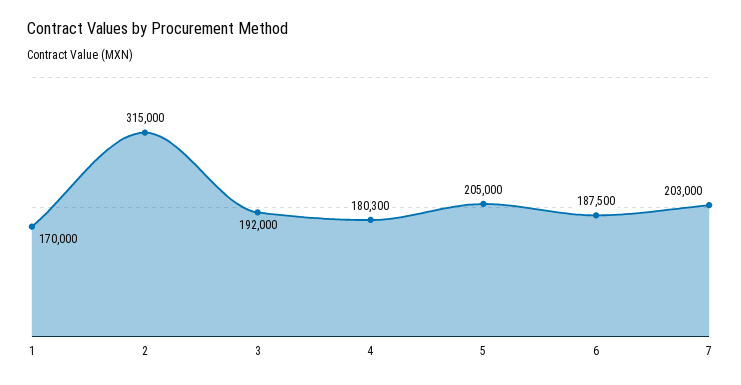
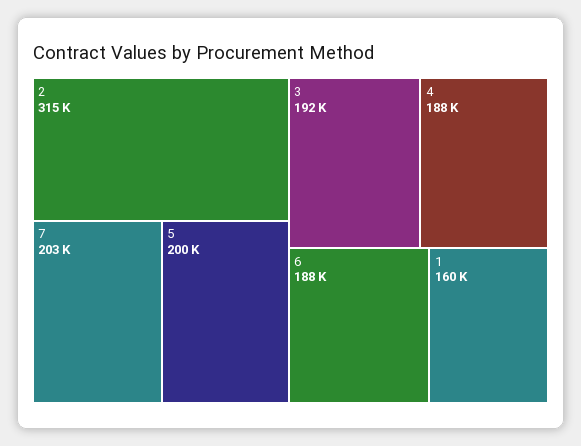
1: 170000 -> 160000
4: 180300 -> 188000
5: 205000 -> 200000

